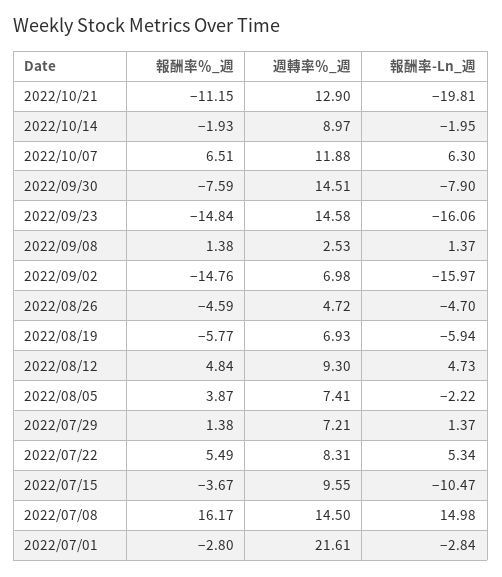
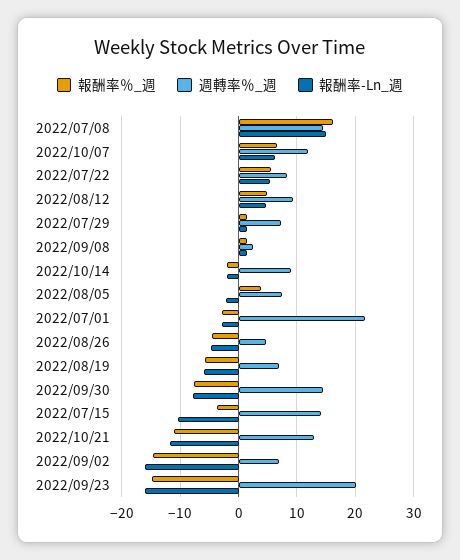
報酬率-Ln_週, 2022/10/21: -19.81 -> -12
週轉率％_週, 2022/09/23: 14.58 -> 20
週轉率％_週, 2022/07/15: 9.55 -> 14

